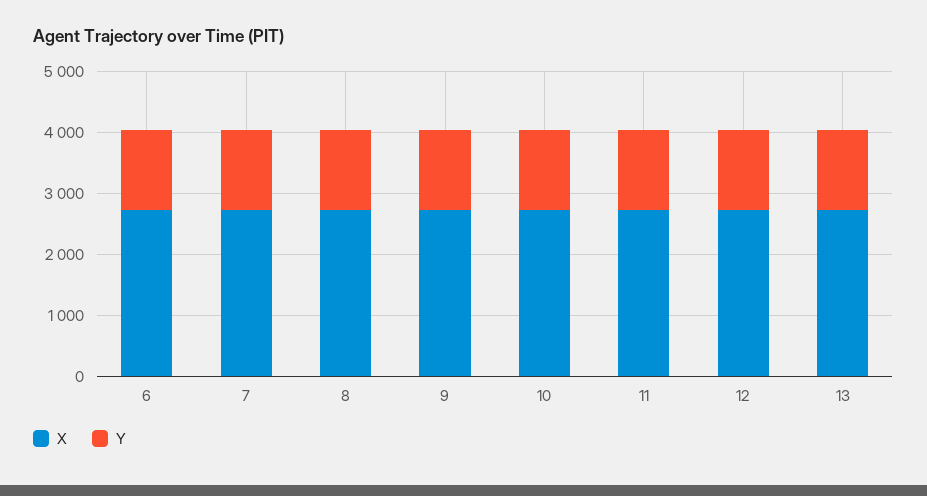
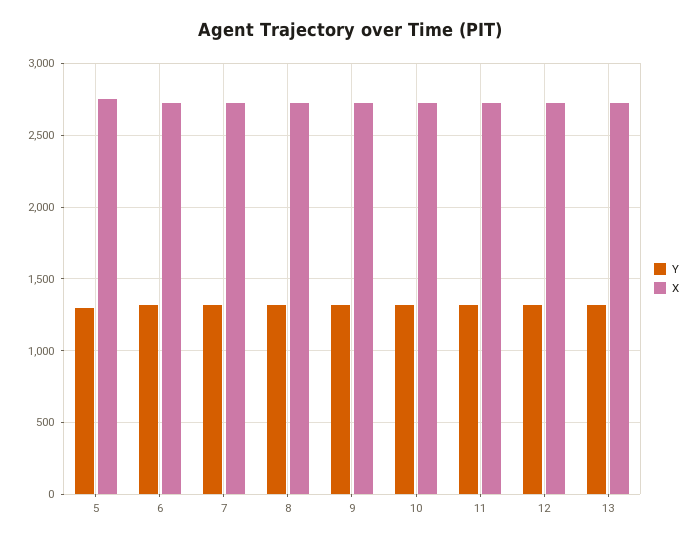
Y, 5: none -> 1300
X, 5: none -> 2750

